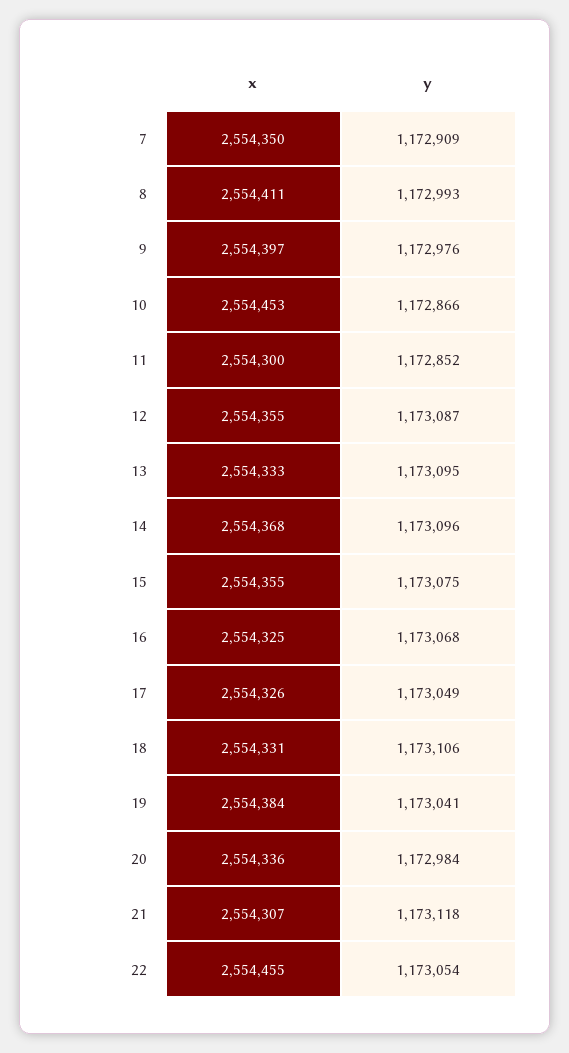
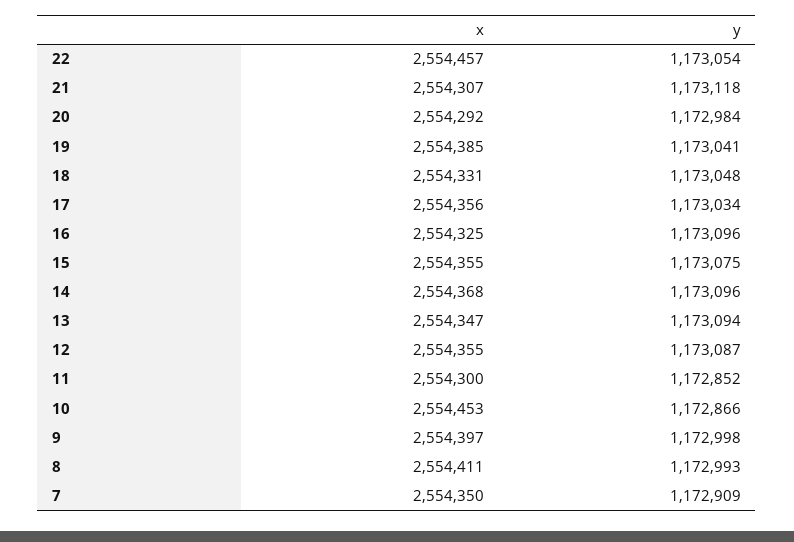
y, 9: 1172976 -> 1172998
x, 13: 2554333 -> 2554347
y, 13: 1173095 -> 1173094
y, 16: 1173068 -> 1173096
x, 17: 2554326 -> 2554356
y, 17: 1173049 -> 1173034
y, 18: 1173106 -> 1173048
x, 19: 2554384 -> 2554385
x, 20: 2554336 -> 2554292
x, 22: 2554455 -> 2554457

